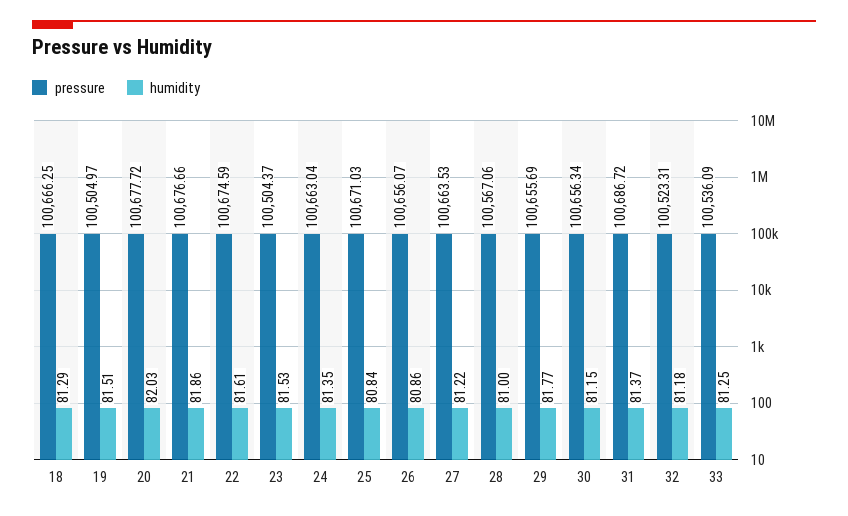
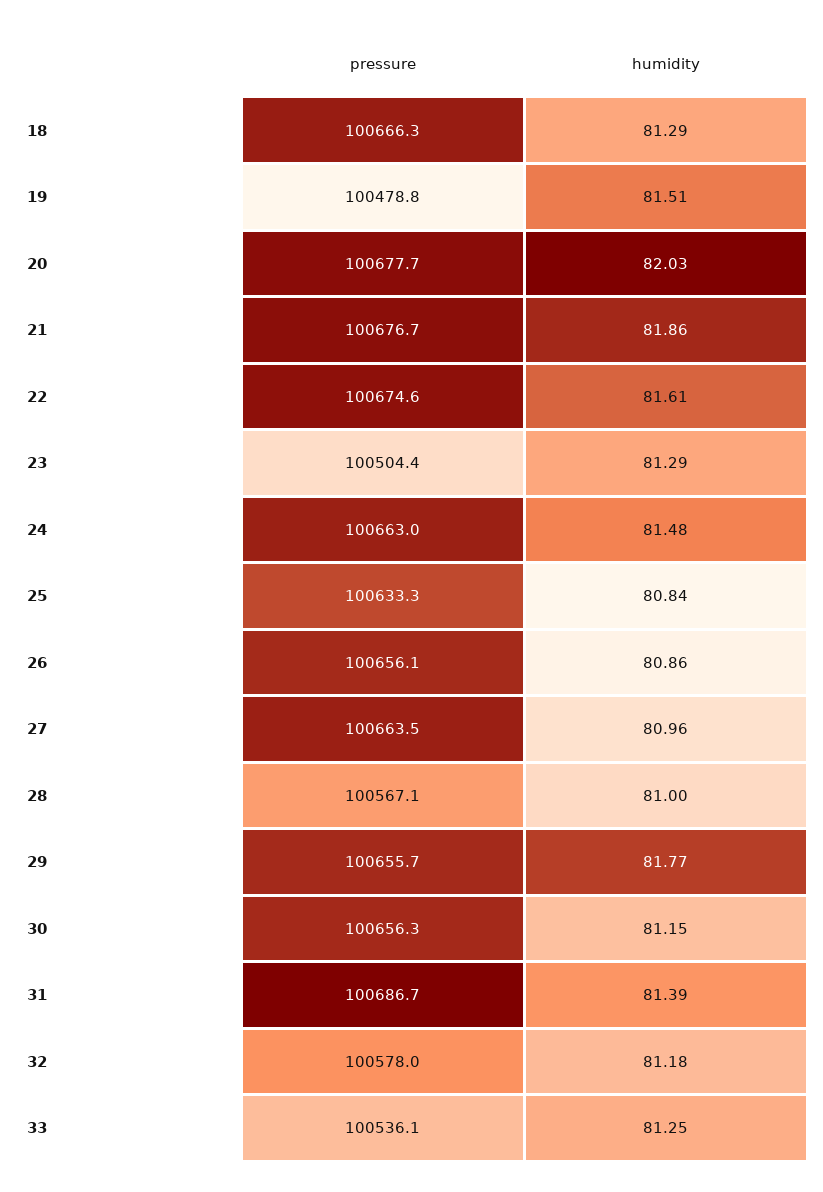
pressure, 19: 100504.97 -> 100478.8
humidity, 23: 81.53 -> 81.29
humidity, 24: 81.35 -> 81.48
pressure, 25: 100671.03 -> 100633.3
humidity, 27: 81.22 -> 80.96
humidity, 31: 81.37 -> 81.39
pressure, 32: 100523.31 -> 100578

